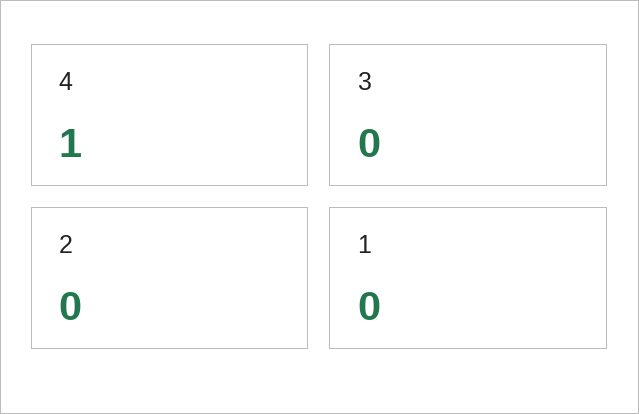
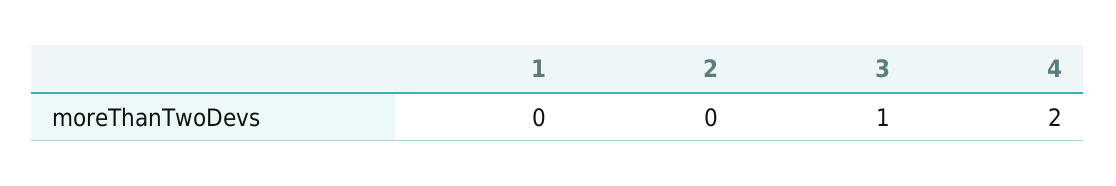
4: 1 -> 2
3: 0 -> 1

